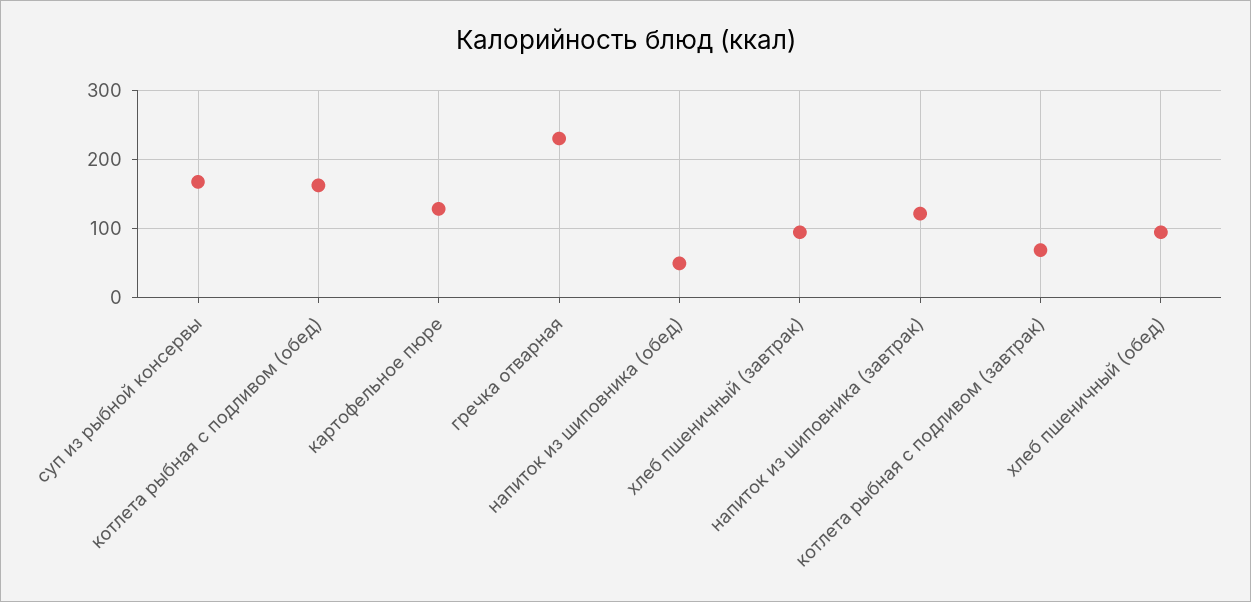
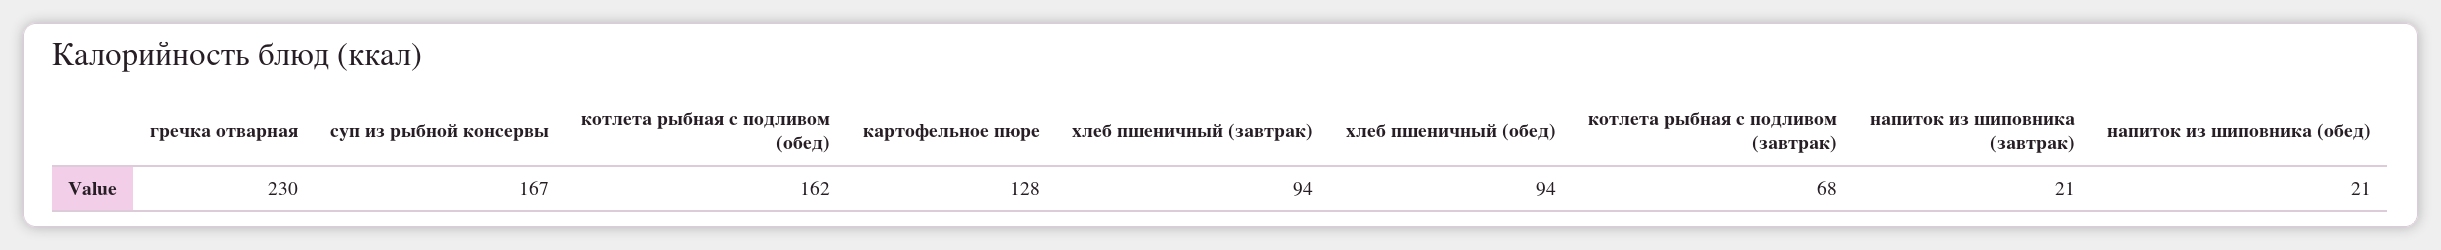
напиток из шиповника (обед): 50 -> 21
напиток из шиповника (завтрак): 120 -> 21

